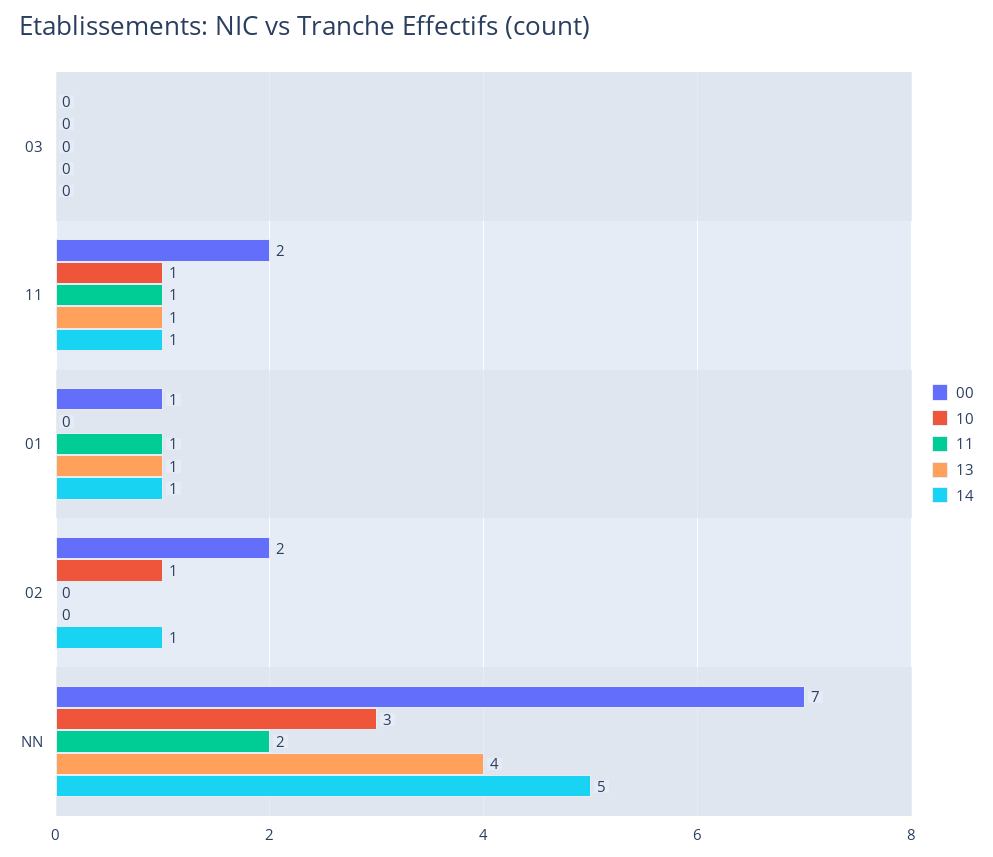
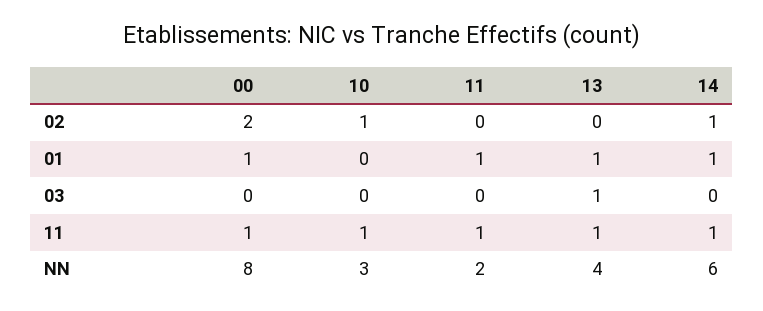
13, 03: 0 -> 1
00, 11: 2 -> 1
00, NN: 7 -> 8
14, NN: 5 -> 6

